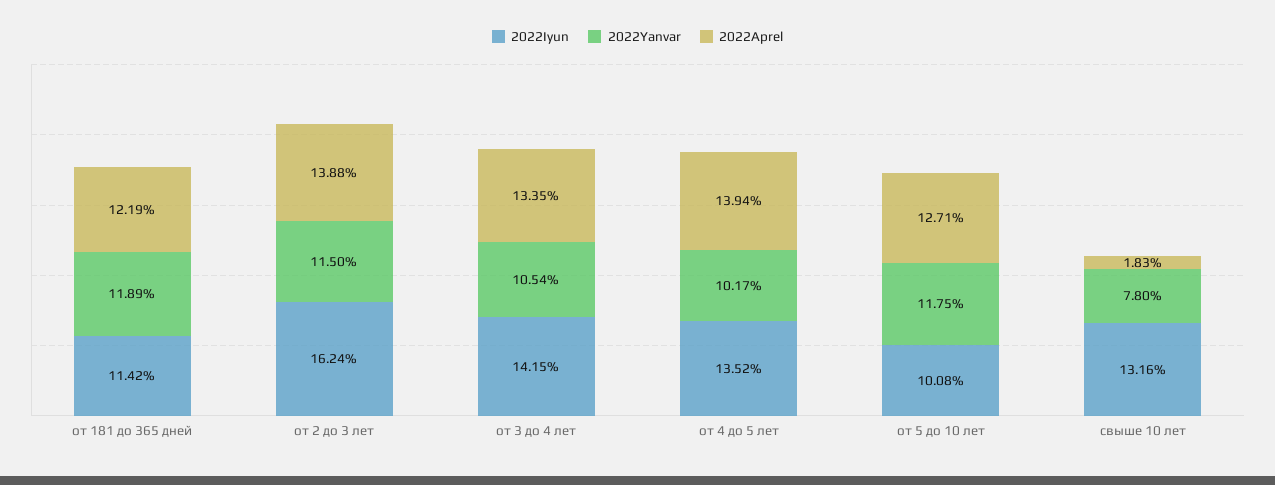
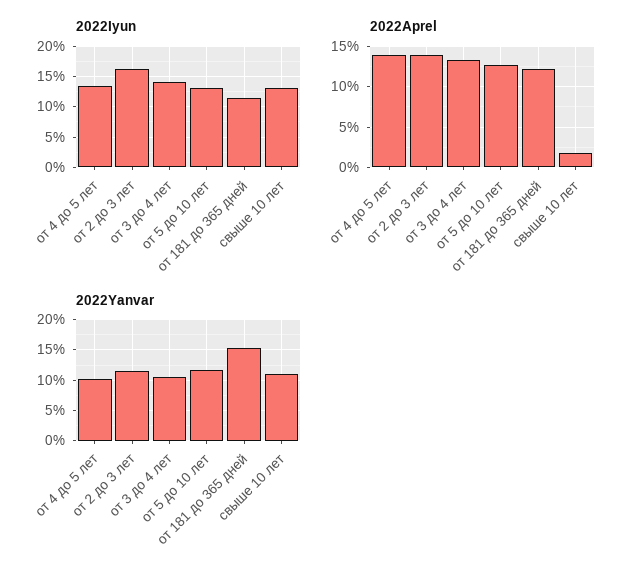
2022Yanvar, от 181 до 365 дней: 11.89 -> 15
2022Iyun, от 5 до 10 лет: 10.08 -> 13
2022Yanvar, свыше 10 лет: 7.8 -> 11

